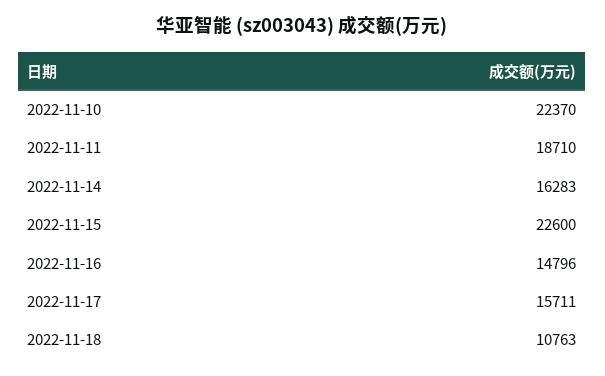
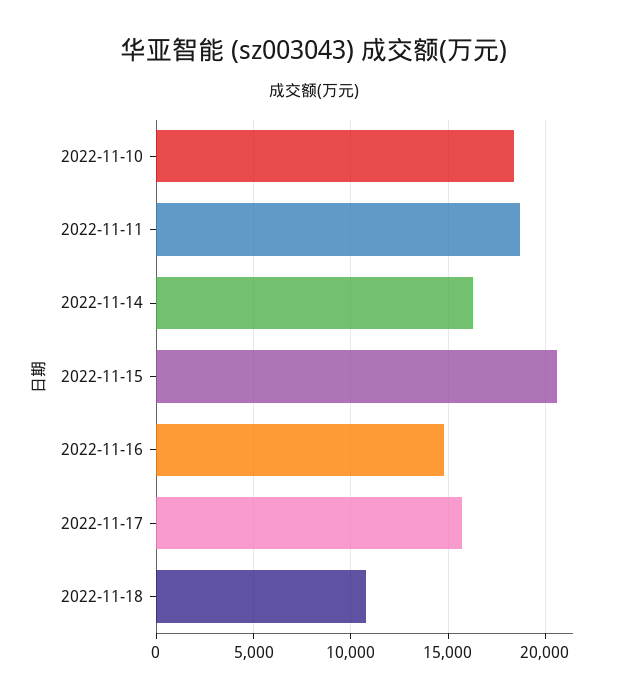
2022-11-10: 22370 -> 18500
2022-11-15: 22600 -> 20500

